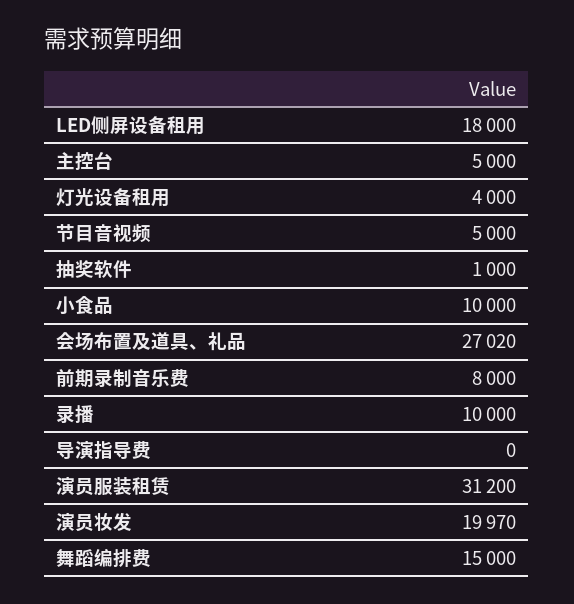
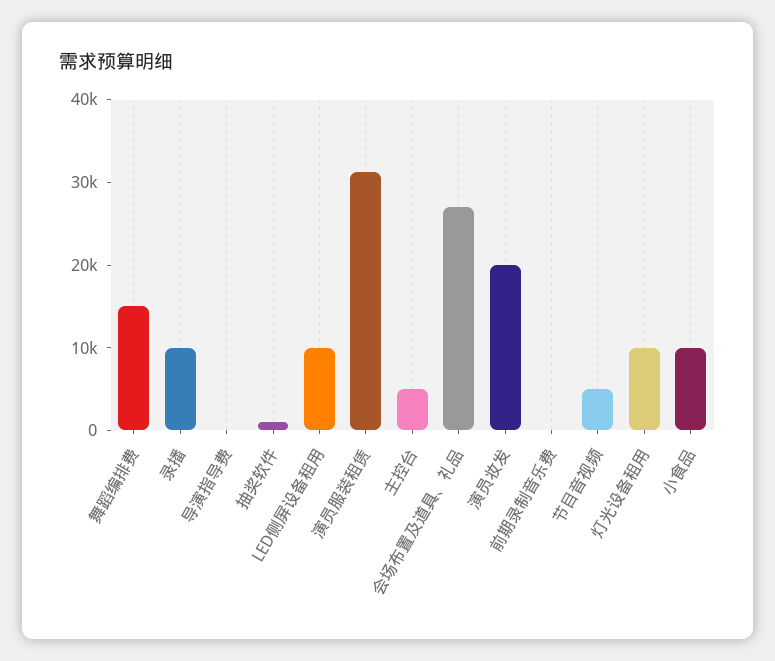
LED侧屏设备租用: 18000 -> 10000
灯光设备租用: 4000 -> 10000
前期录制音乐费: 8000 -> 0

